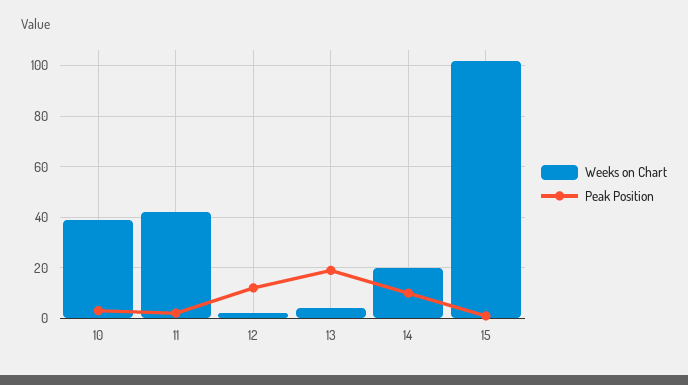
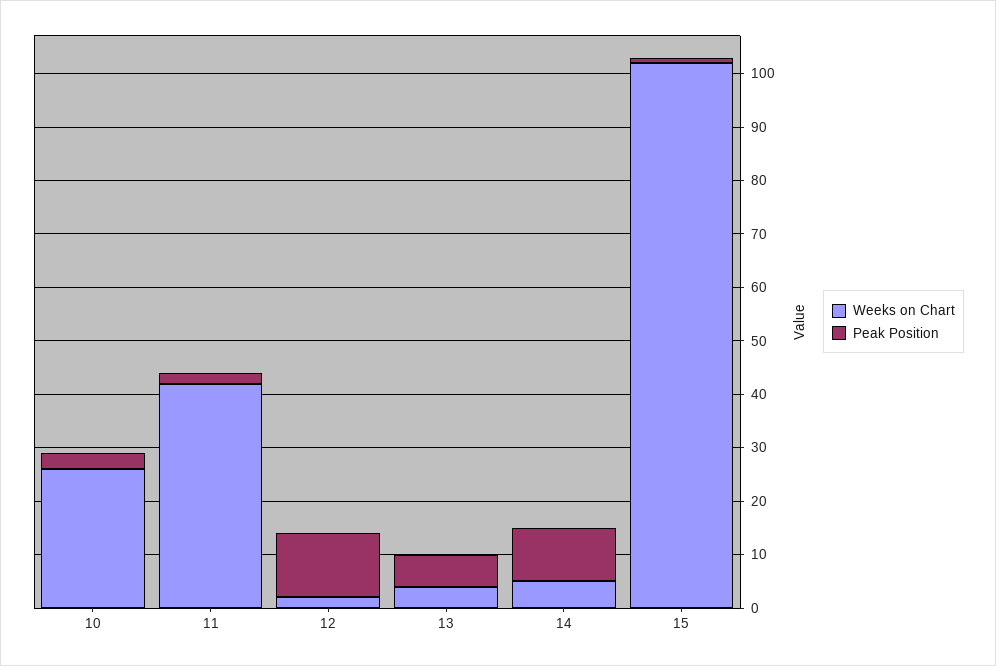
Weeks on Chart, 10: 40 -> 25
Peak Position, 13: 20 -> 5
Weeks on Chart, 14: 20 -> 5

